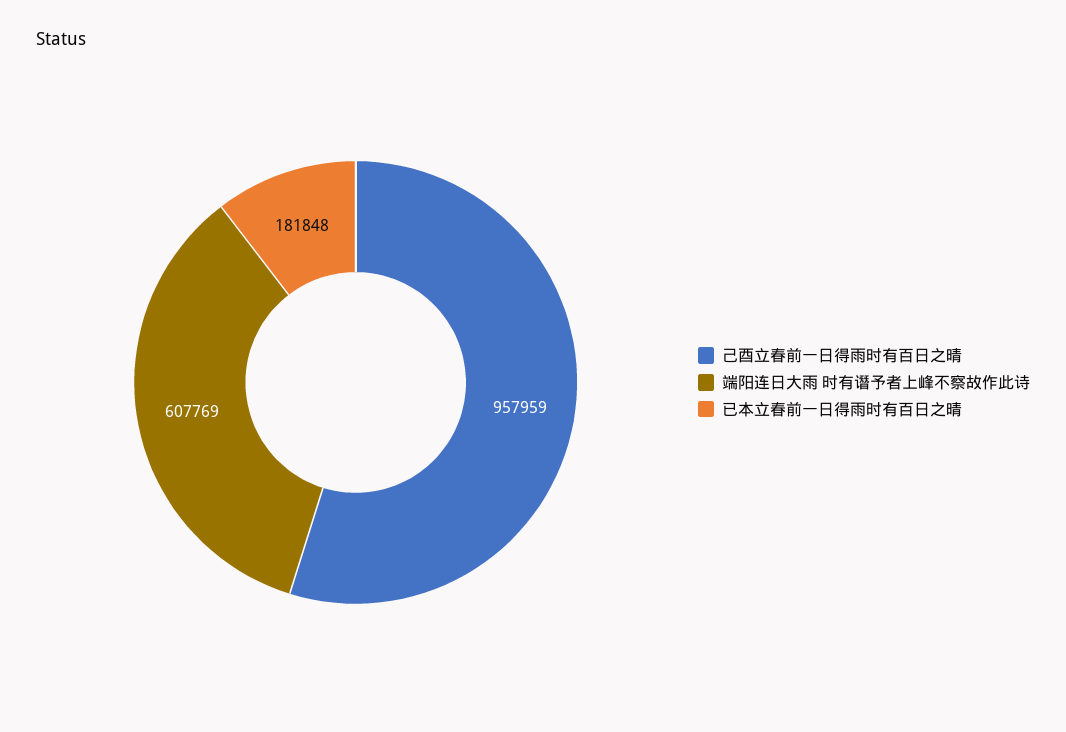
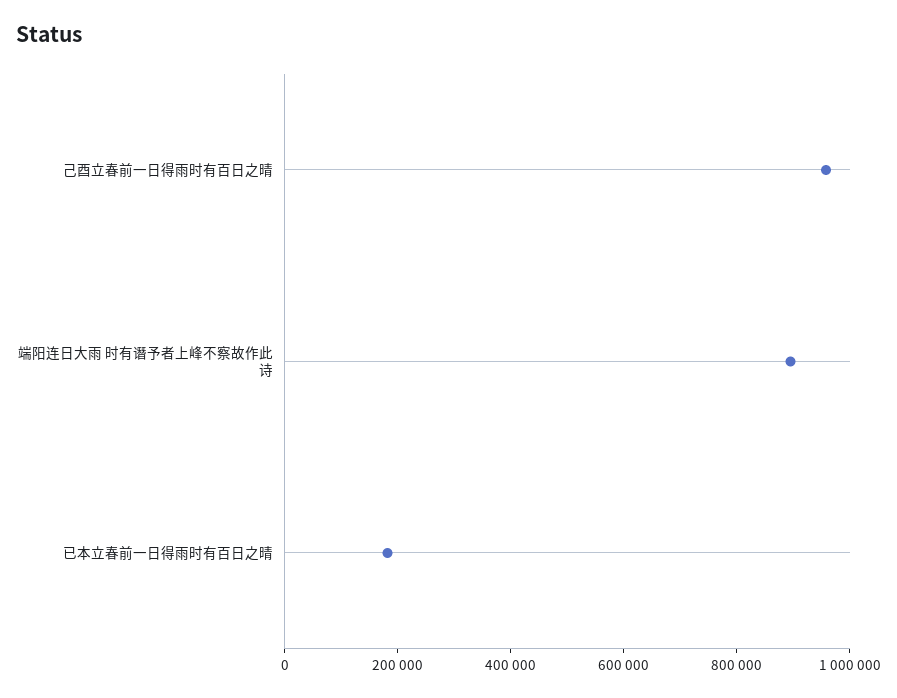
端阳连日大雨 时有谮予者上峰不察故作此诗: 607769 -> 900000

